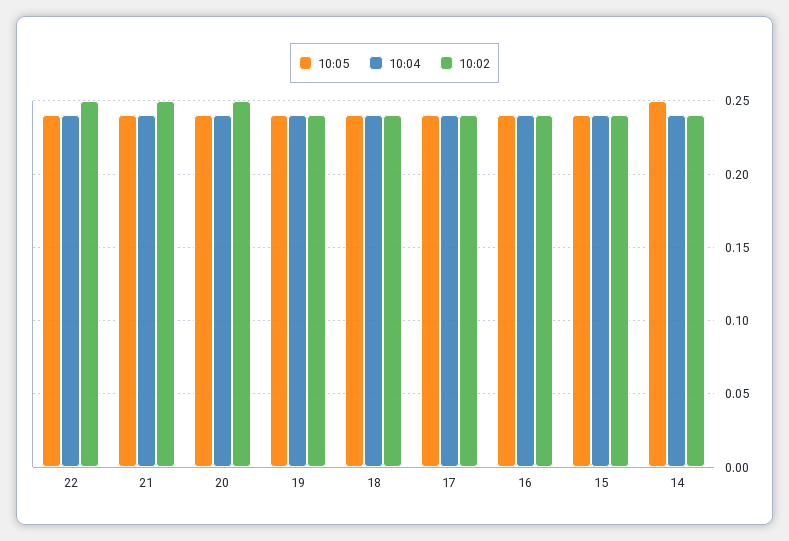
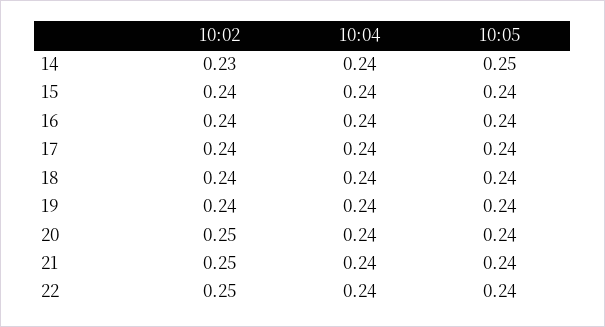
10:02, 14: 0.24 -> 0.23

